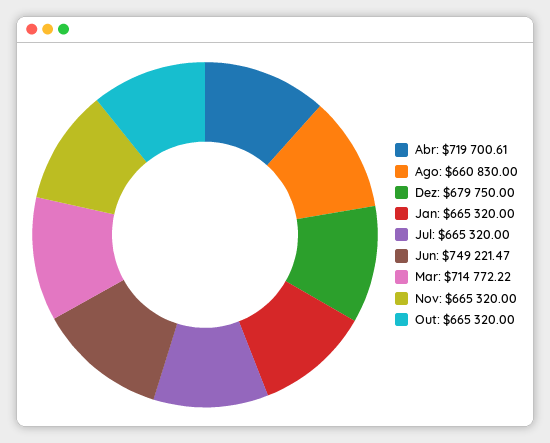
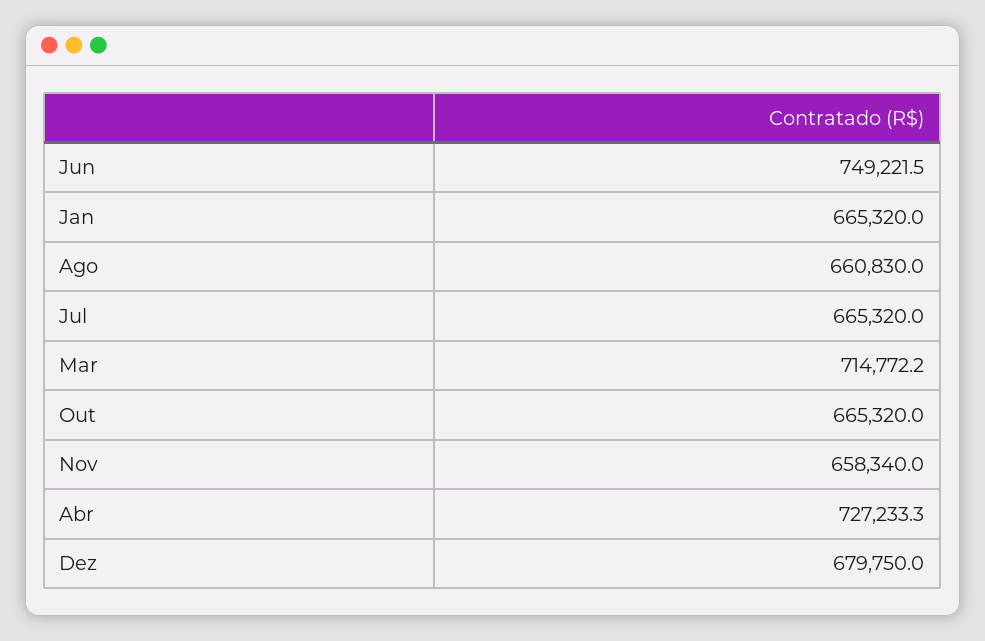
Abr: 719700.61 -> 727233.3
Nov: 665320 -> 658340

